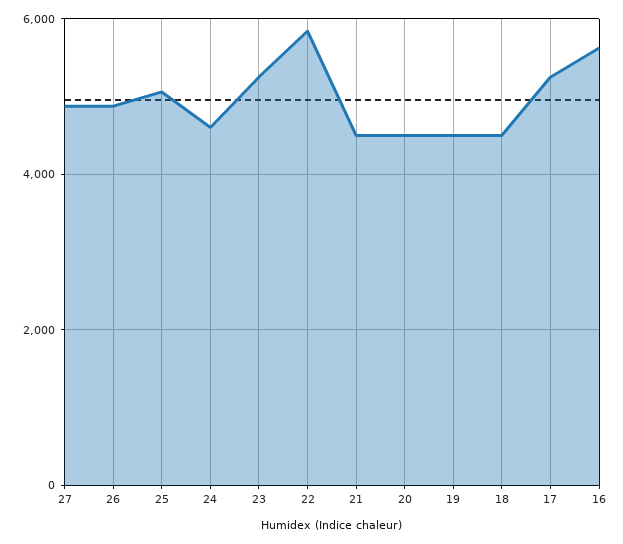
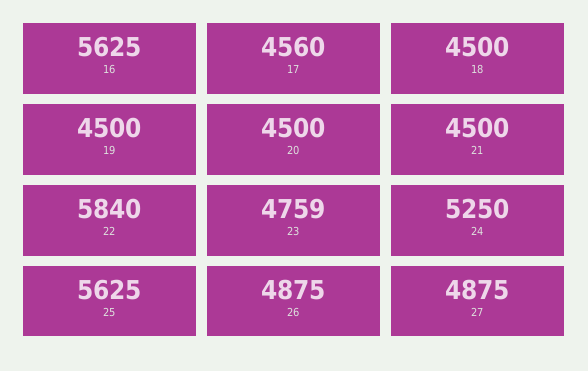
25: 5000 -> 5625
24: 4600 -> 5250
23: 5200 -> 4759
17: 5200 -> 4560

